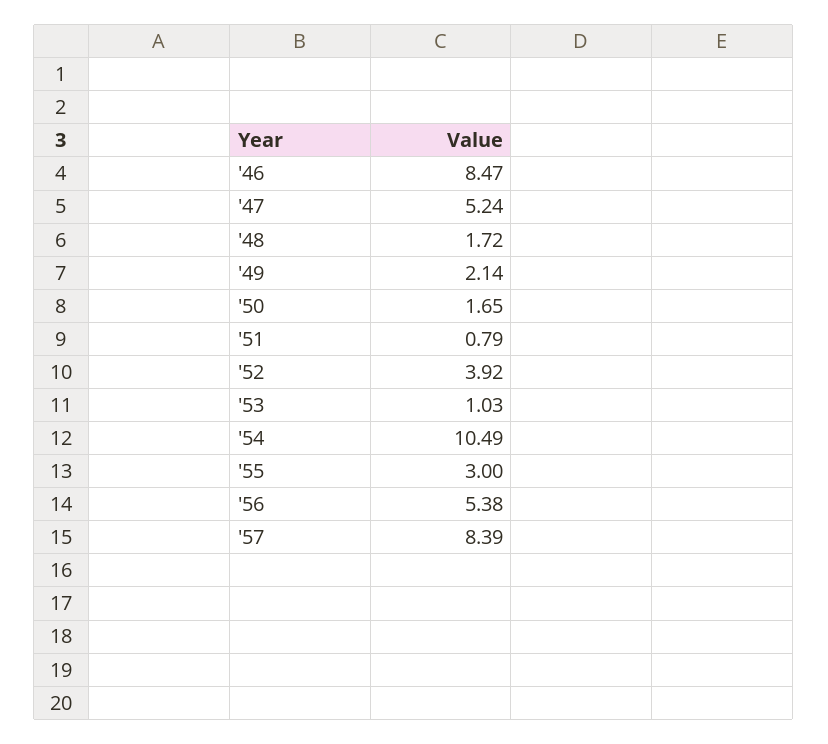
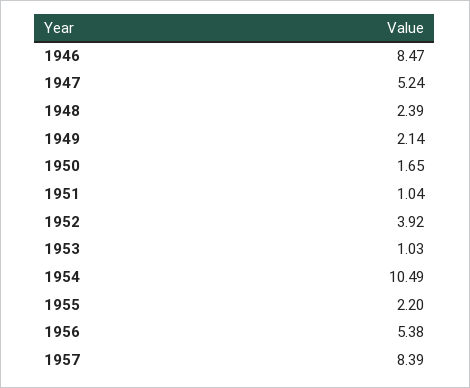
'48: 1.72 -> 2.39
'51: 0.79 -> 1.04
'55: 3 -> 2.2

